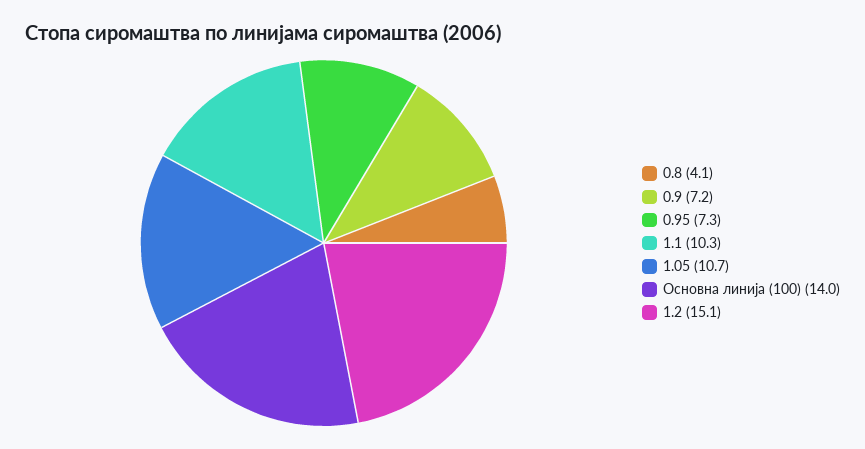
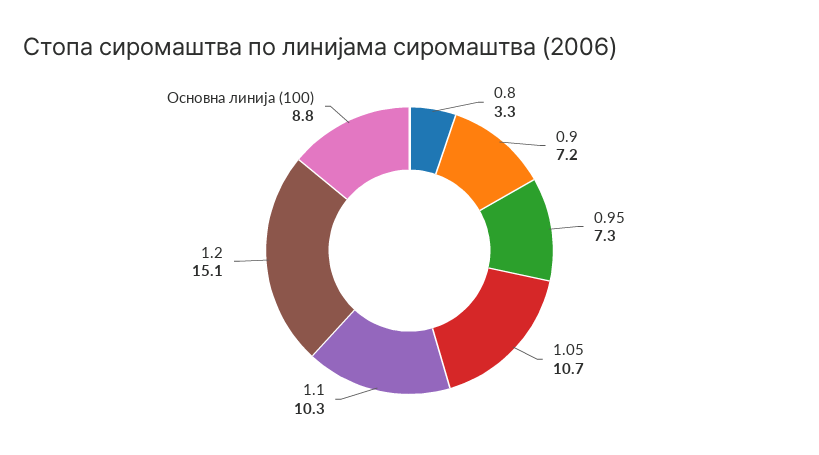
0.8: 4.1 -> 3.3
Основна линија (100): 14 -> 8.8

